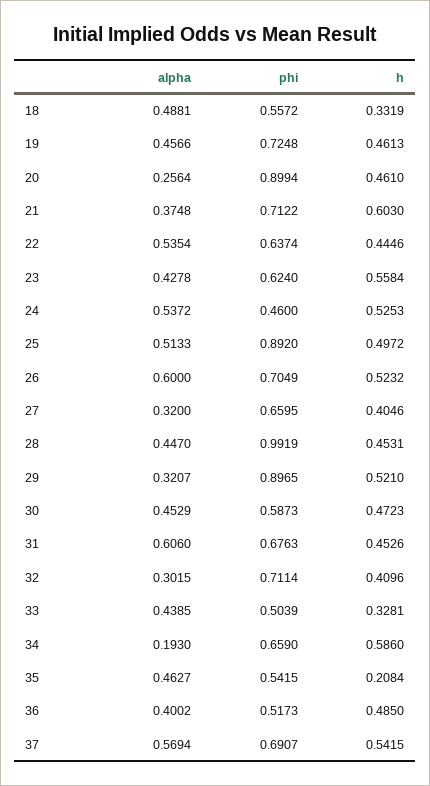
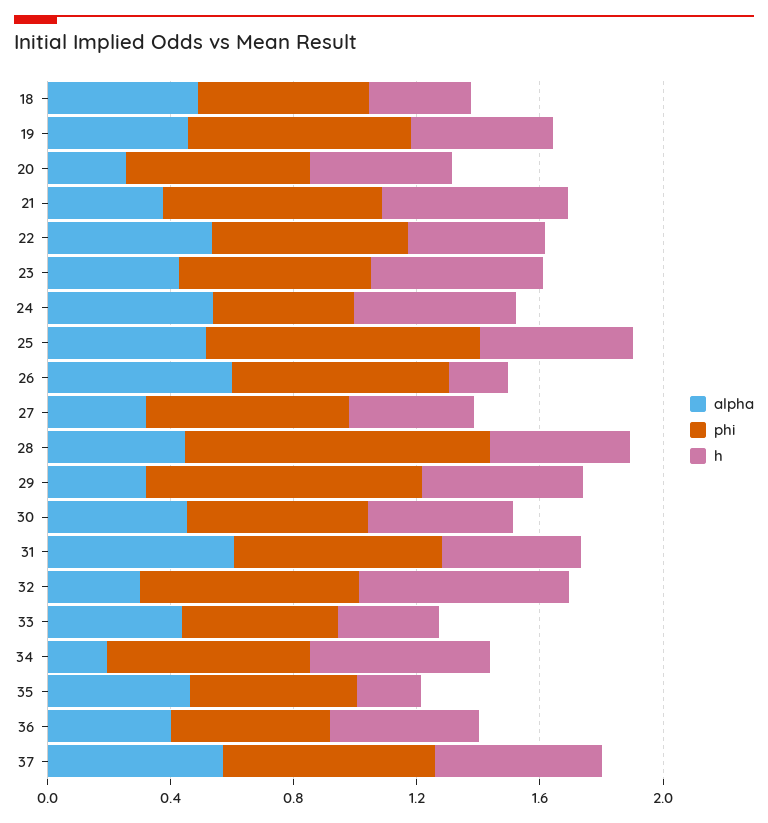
phi, 20: 0.8994 -> 0.6
h, 26: 0.5232 -> 0.2
h, 32: 0.4096 -> 0.7

